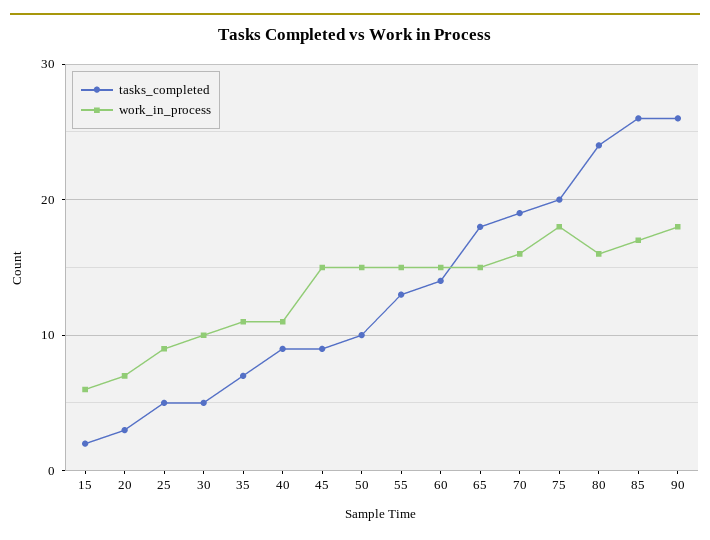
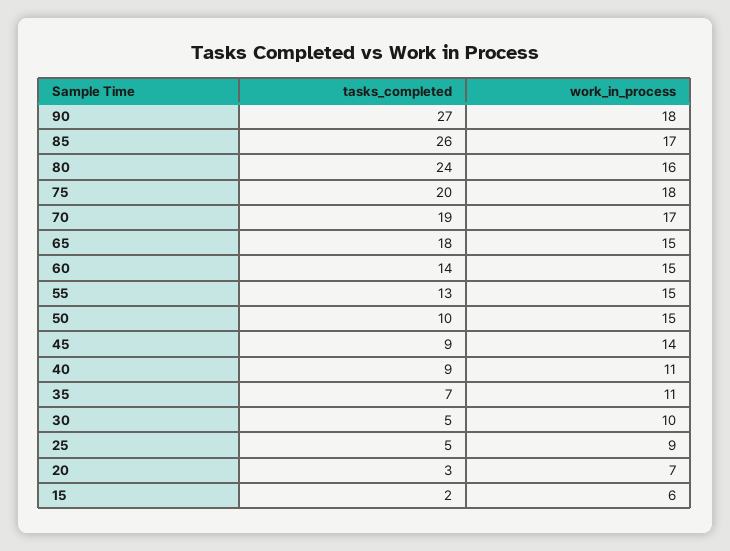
work_in_process, 45: 15 -> 14
work_in_process, 70: 16 -> 17
tasks_completed, 90: 26 -> 27

